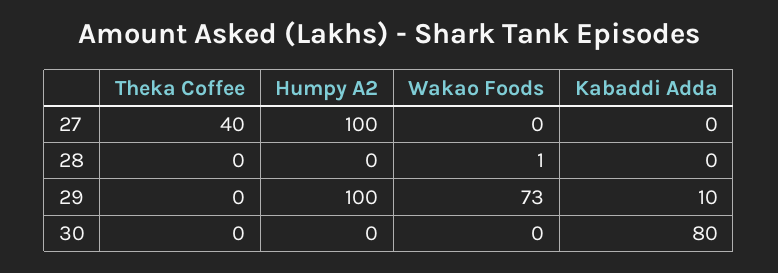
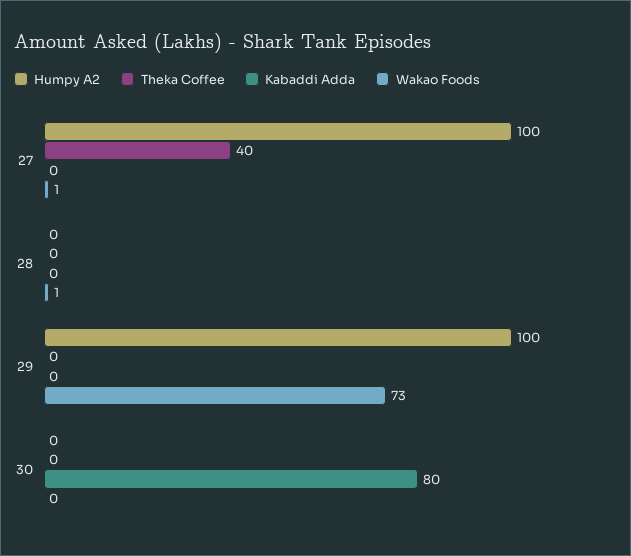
Wakao Foods, 27: 0 -> 1
Kabaddi Adda, 29: 10 -> 0

